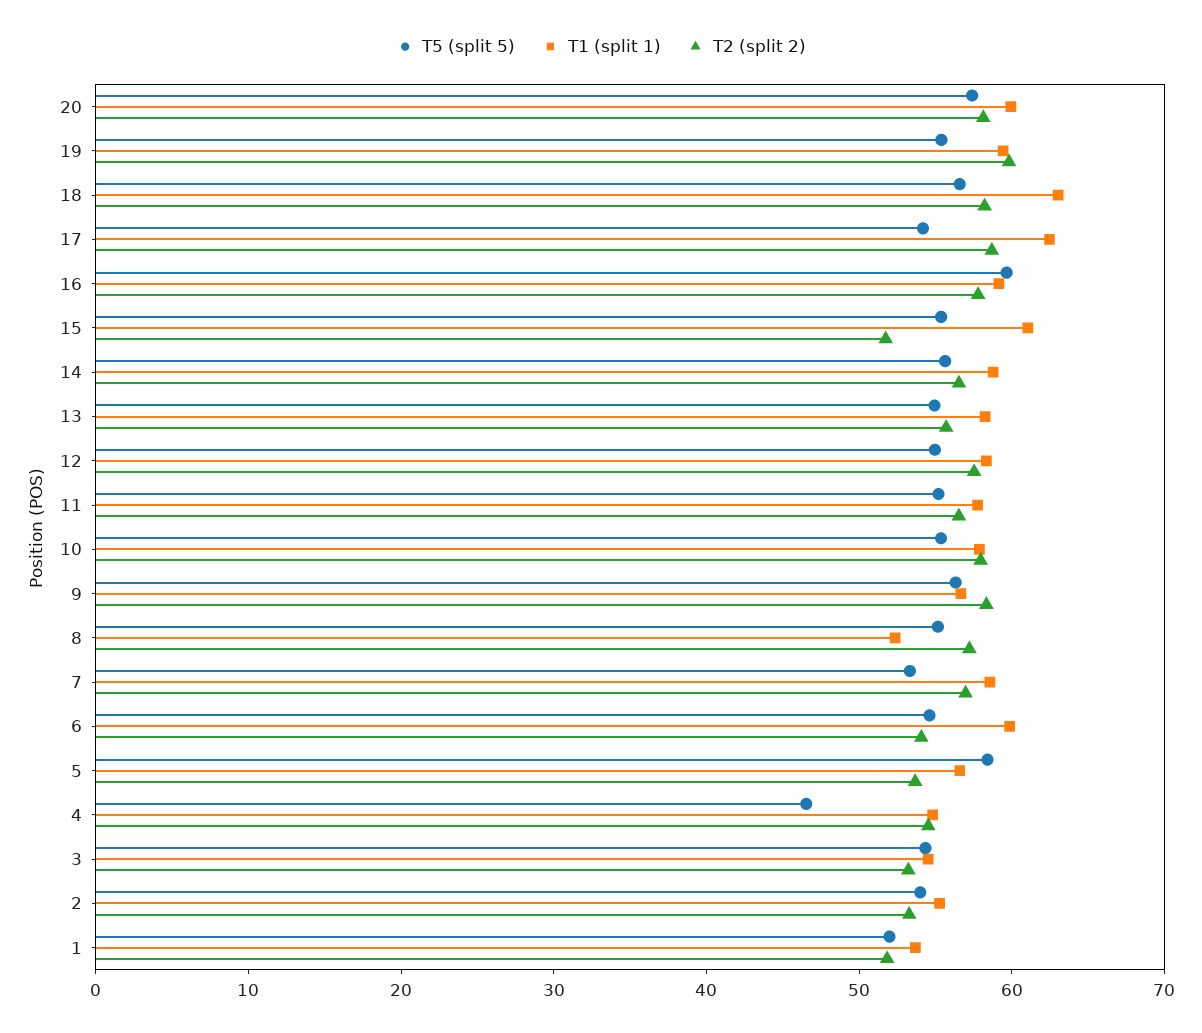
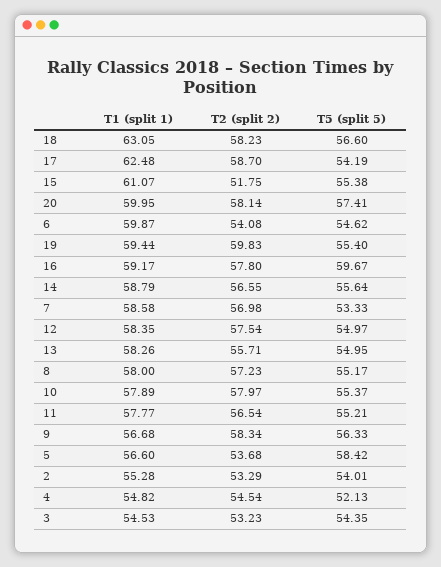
T1 (split 1), 8: 52 -> 58
T5 (split 5), 4: 46 -> 52.13
T5 (split 5), 1: 52 -> none
T1 (split 1), 1: 54 -> none
T2 (split 2), 1: 52 -> none

